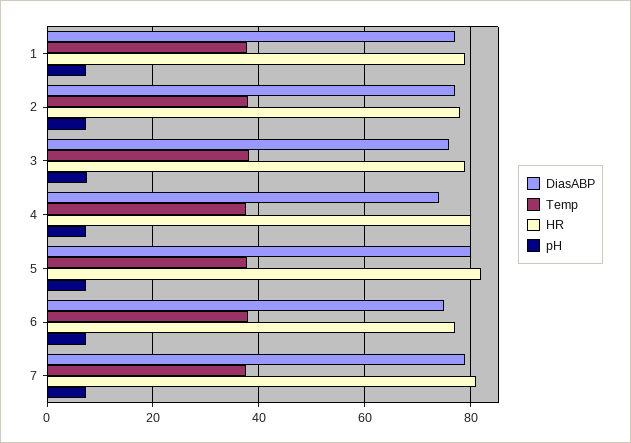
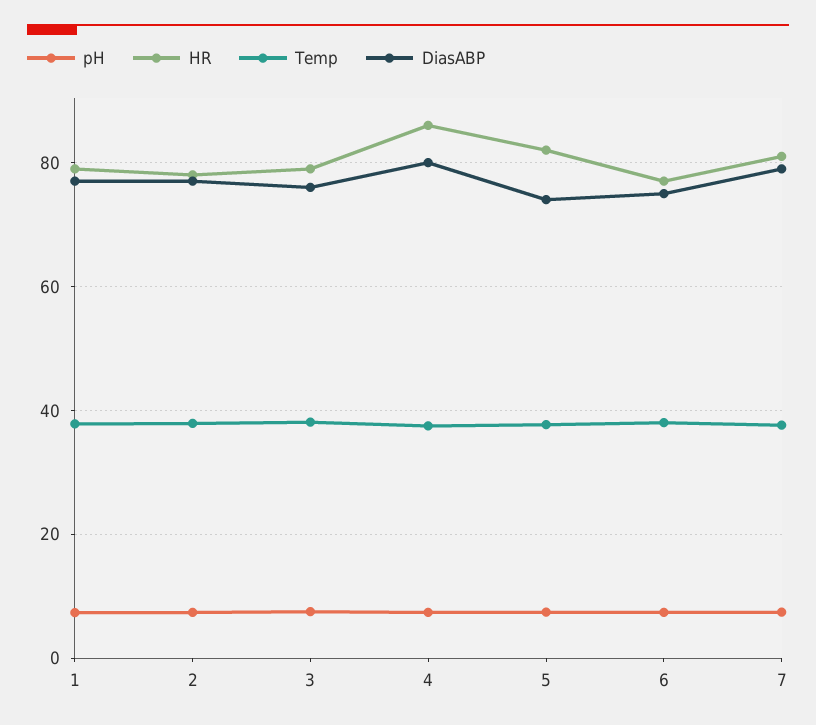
DiasABP, 4: 74 -> 80
HR, 4: 80 -> 86
DiasABP, 5: 80 -> 74

